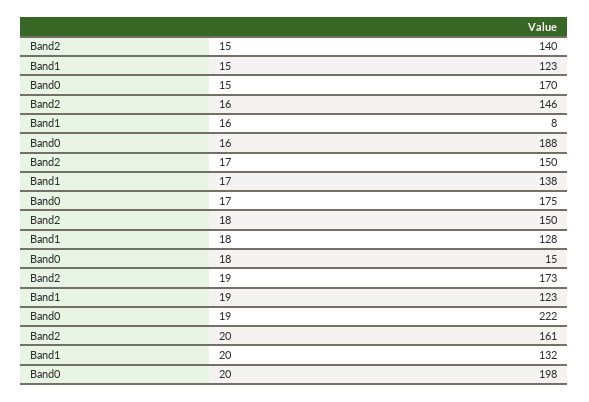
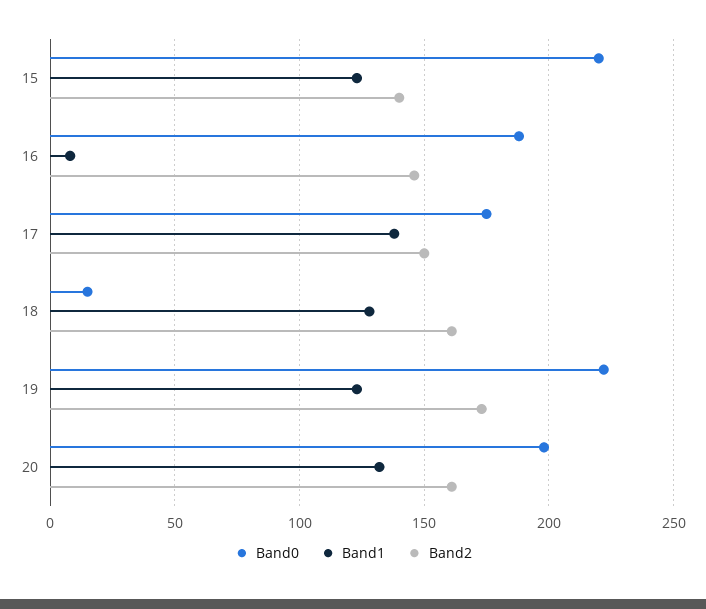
Band0, 15: 170 -> 220
Band2, 18: 150 -> 160

